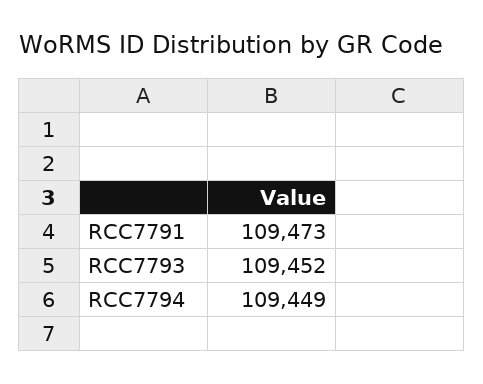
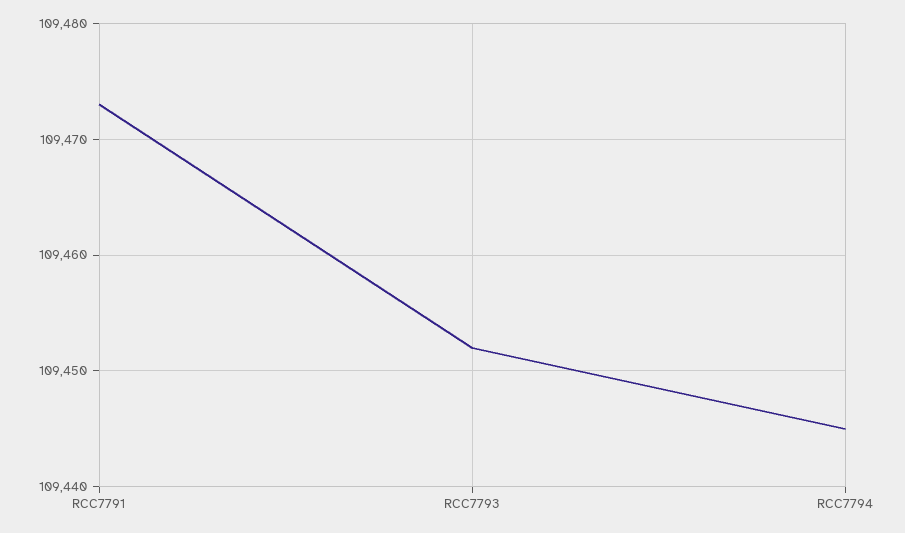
RCC7794: 109449 -> 109445

